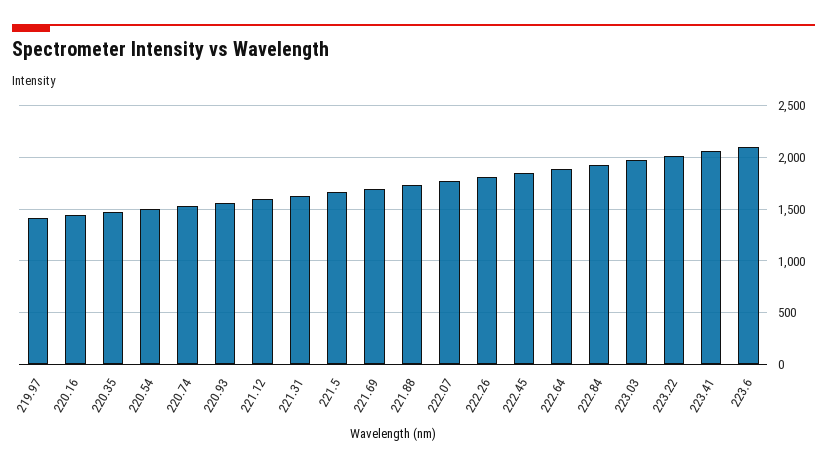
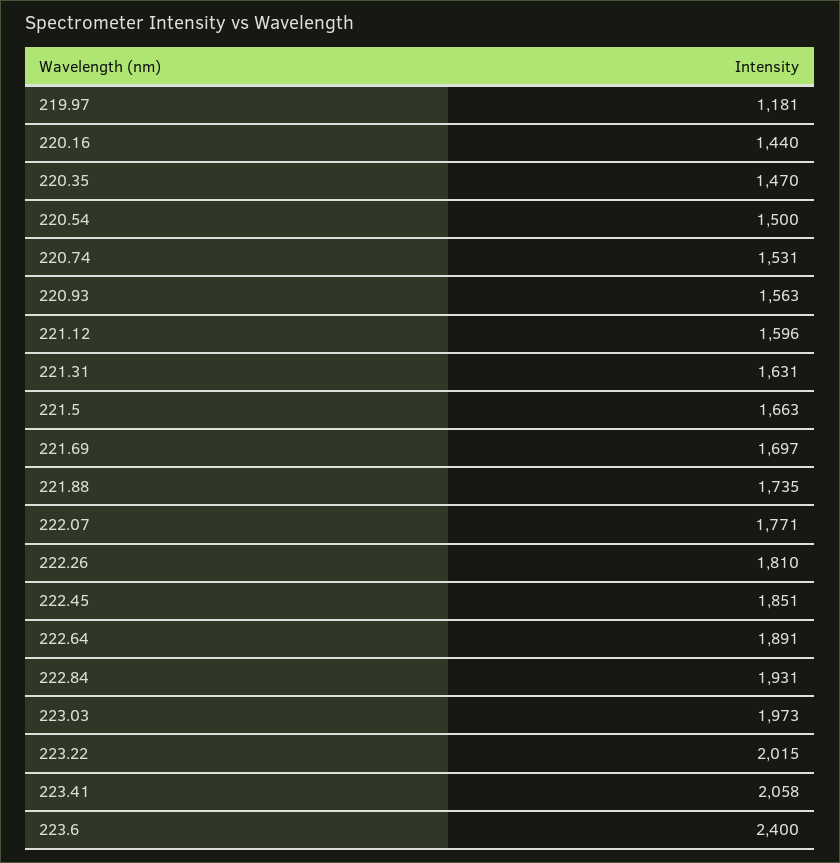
219.97: 1400 -> 1181
223.6: 2100 -> 2400

